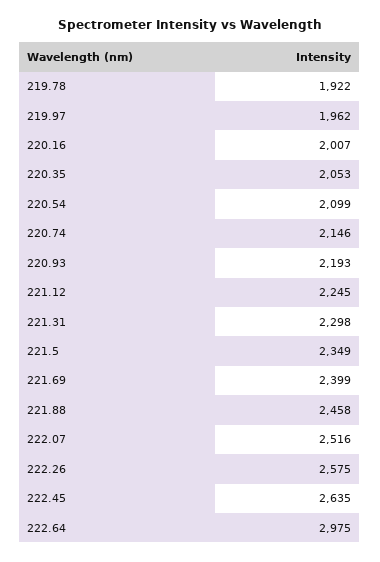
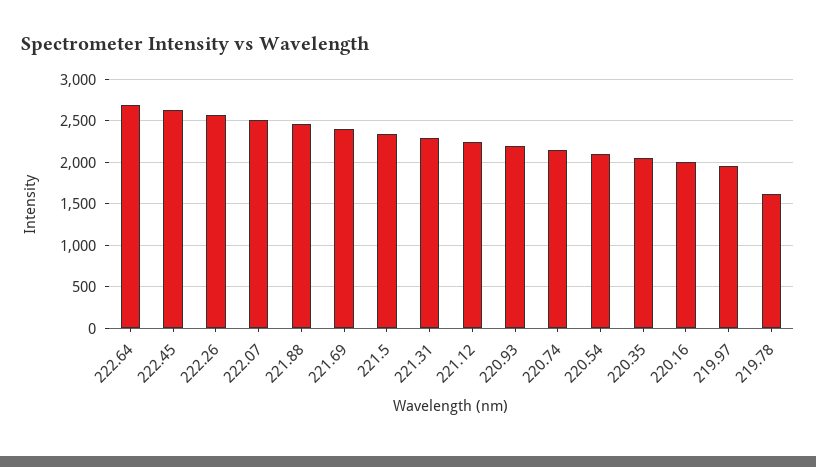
219.78: 1922 -> 1600
222.64: 2975 -> 2700

